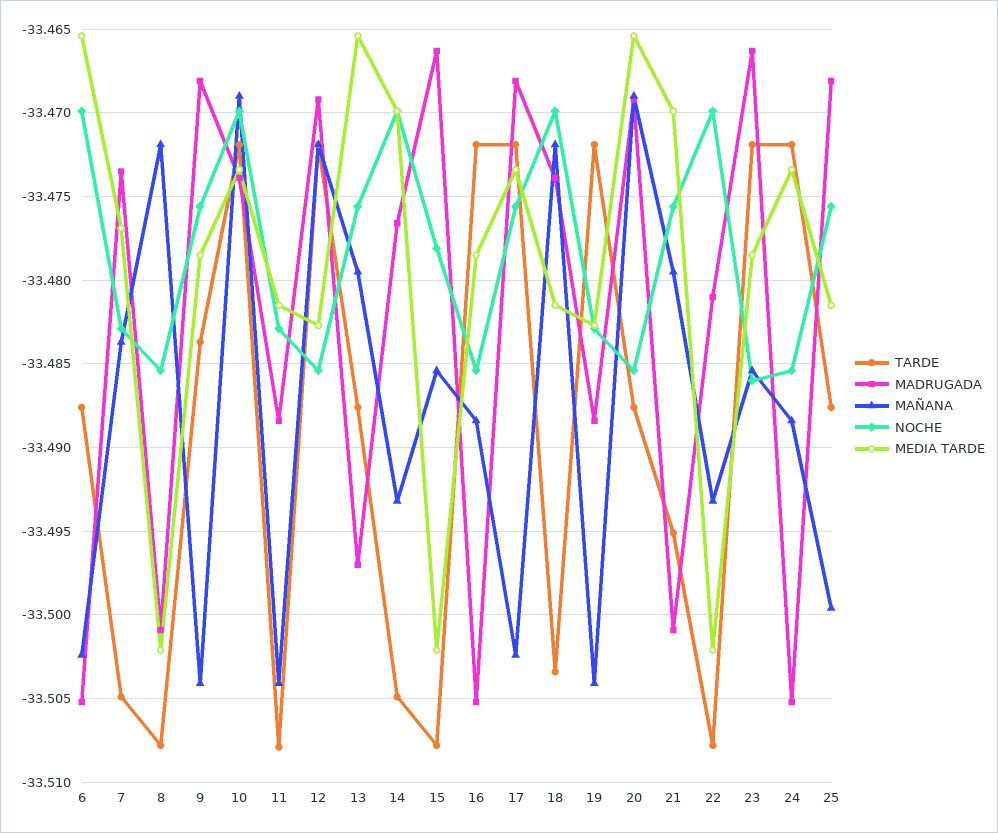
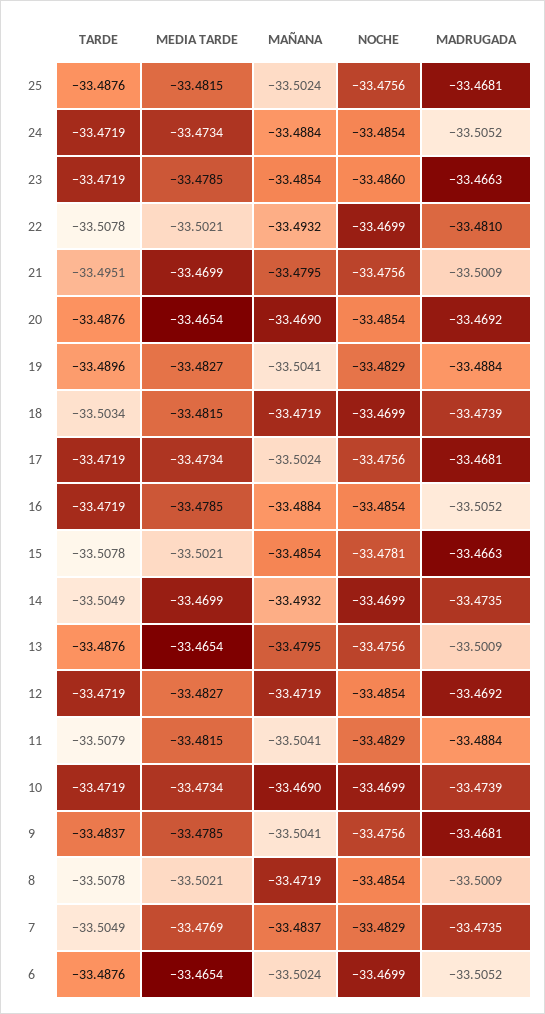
MADRUGADA, 13: -33.497 -> -33.5009
MADRUGADA, 14: -33.4765 -> -33.4735
TARDE, 19: -33.472 -> -33.4896
MAÑANA, 25: -33.4995 -> -33.5024

